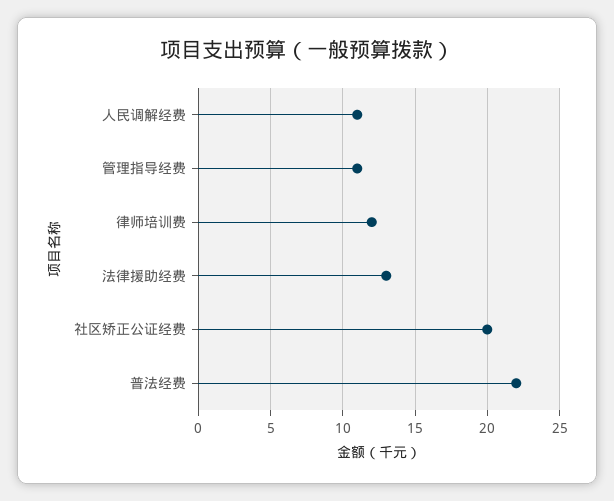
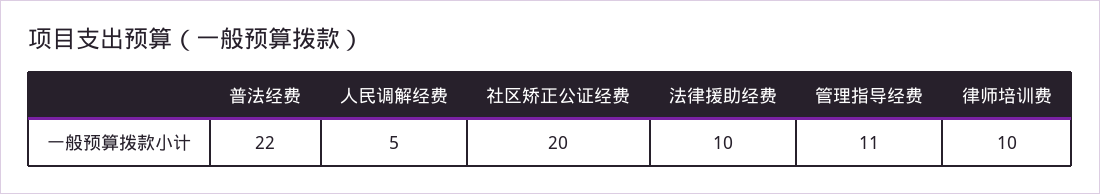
人民调解经费: 11 -> 5
律师培训费: 12 -> 10
法律援助经费: 13 -> 10

